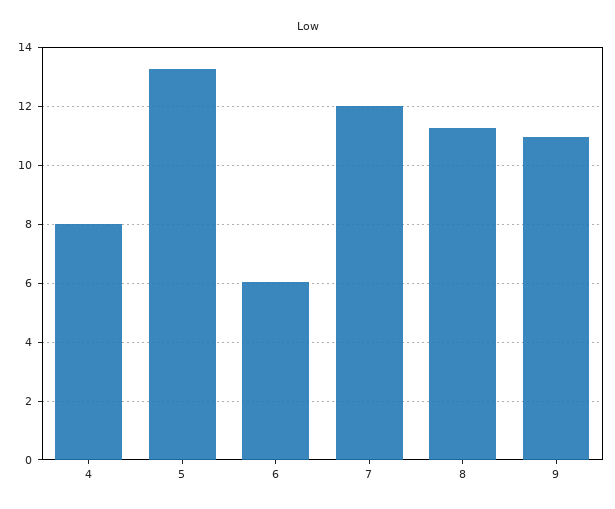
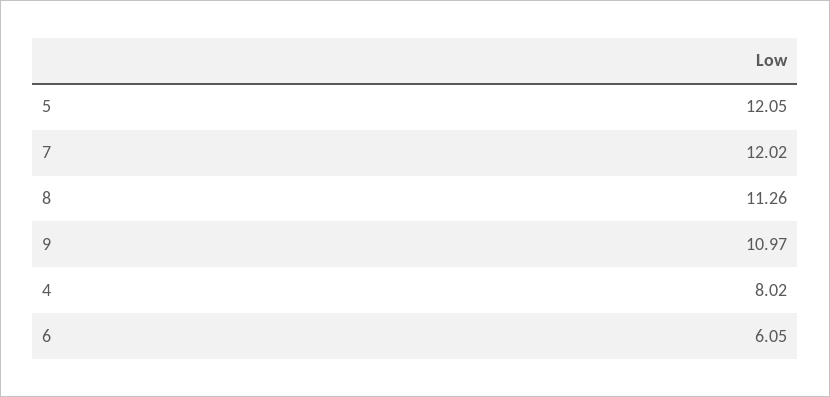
5: 13.25 -> 12.05

